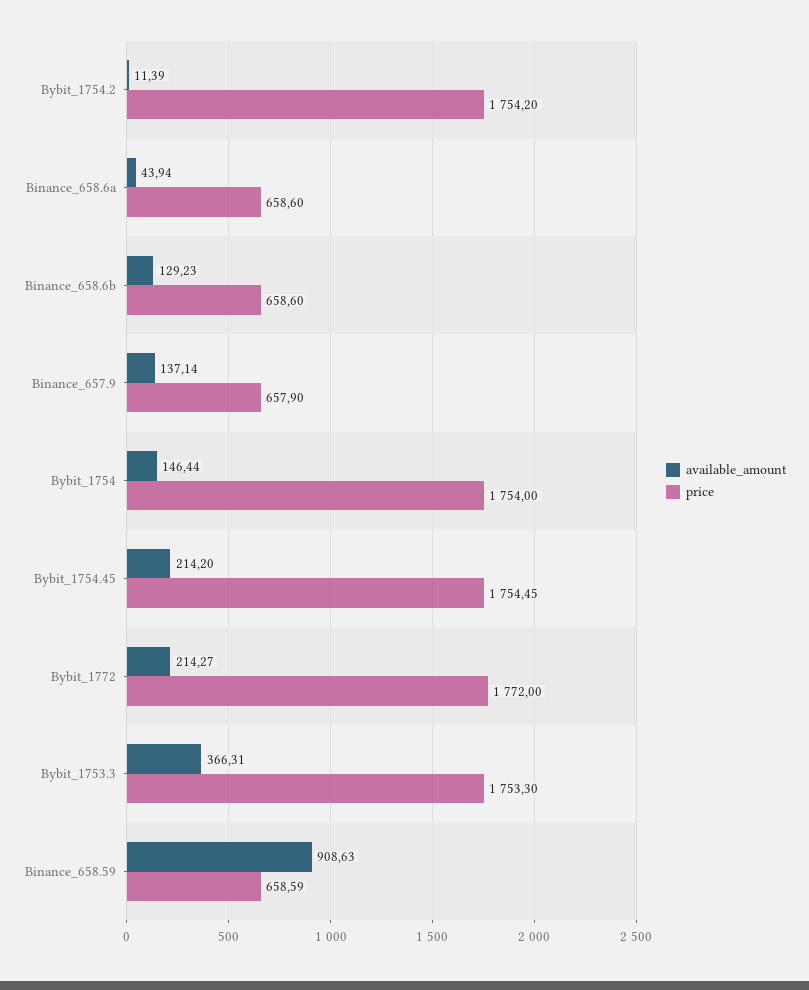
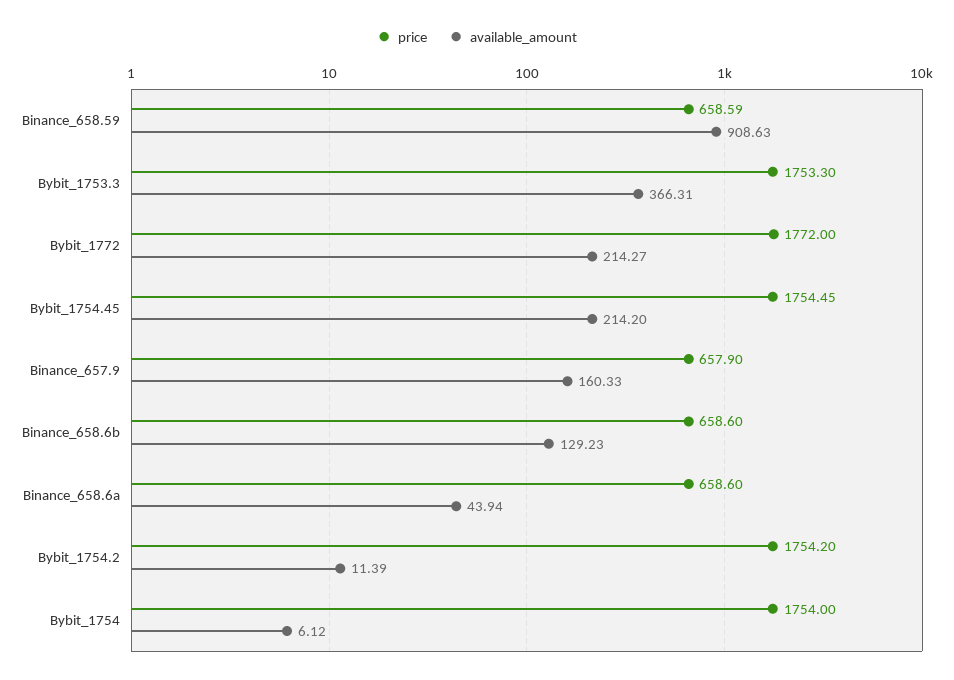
available_amount, Binance_657.9: 137.14 -> 160.33
available_amount, Bybit_1754: 146.44 -> 6.12

